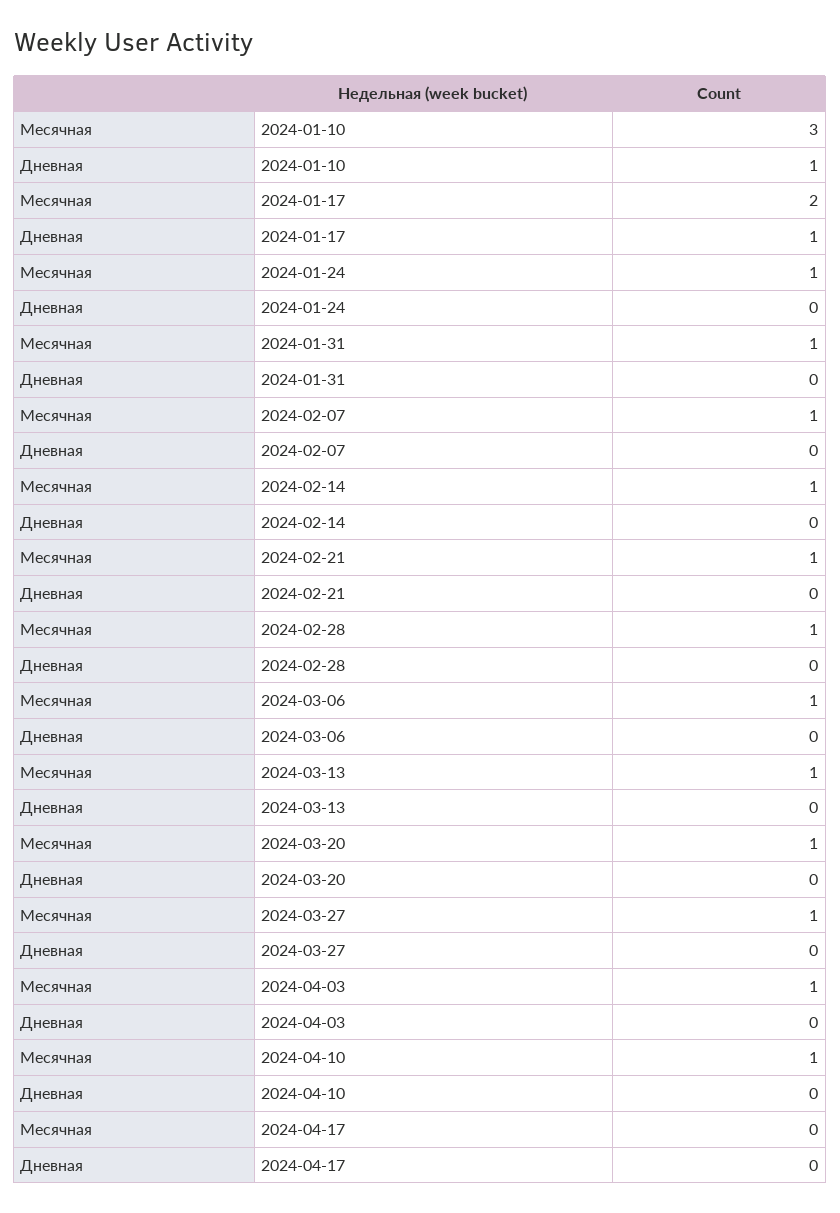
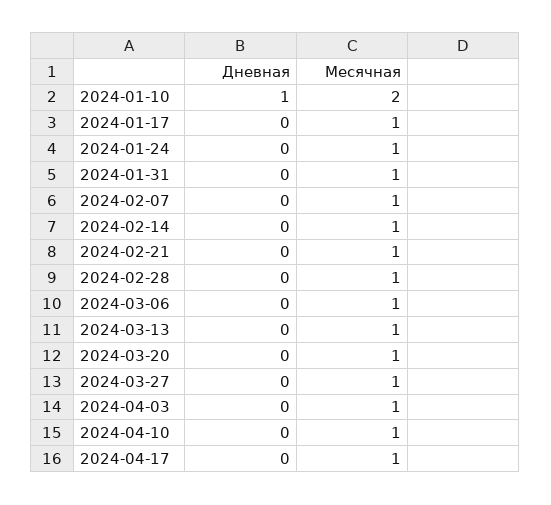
Месячная, 2024-01-10: 3 -> 2
Месячная, 2024-01-17: 2 -> 1
Дневная, 2024-01-17: 1 -> 0
Месячная, 2024-04-17: 0 -> 1

